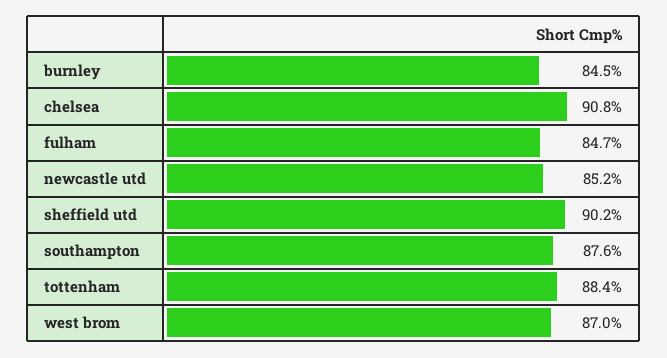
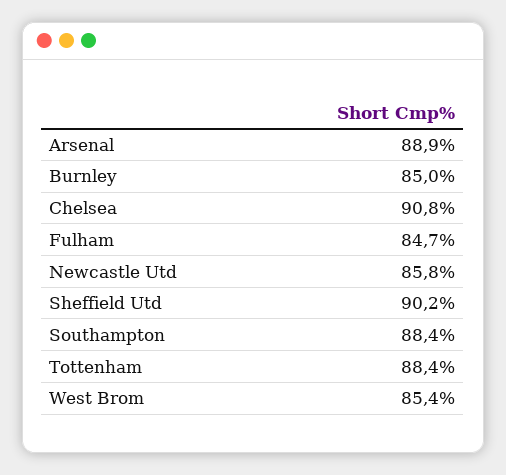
burnley: 84.5 -> 85
newcastle utd: 85.2 -> 85.8
southampton: 87.6 -> 88.4
west brom: 87 -> 85.4
Arsenal: none -> 88.9

